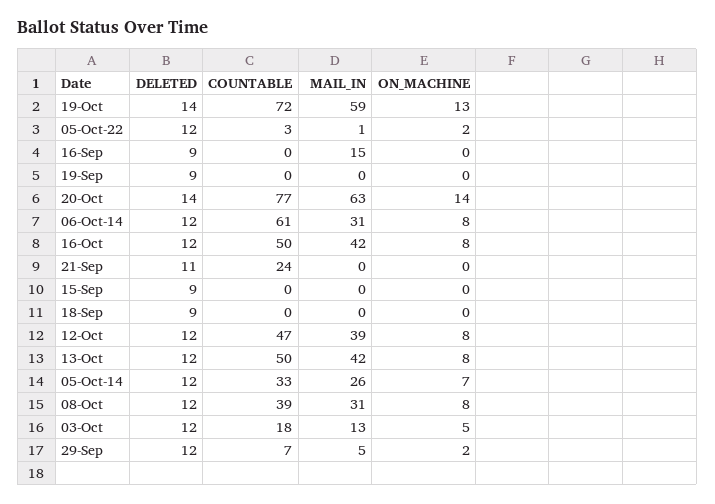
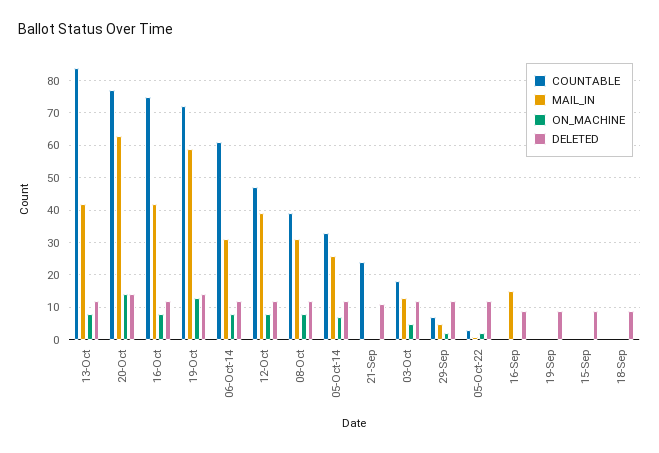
COUNTABLE, 16-Oct: 50 -> 75
COUNTABLE, 13-Oct: 50 -> 85

